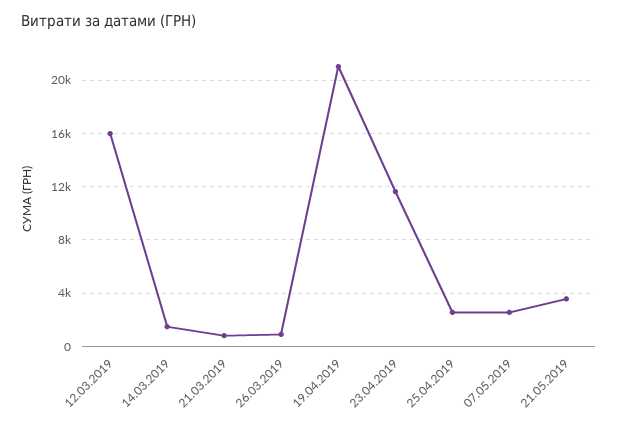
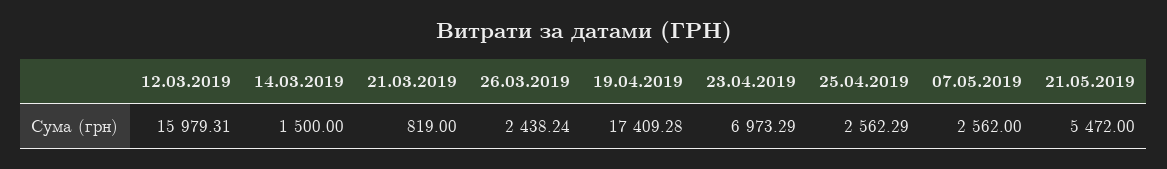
26.03.2019: 1000 -> 2438.24
19.04.2019: 21000 -> 17409.28
23.04.2019: 11500 -> 6973.29
21.05.2019: 3500 -> 5472

